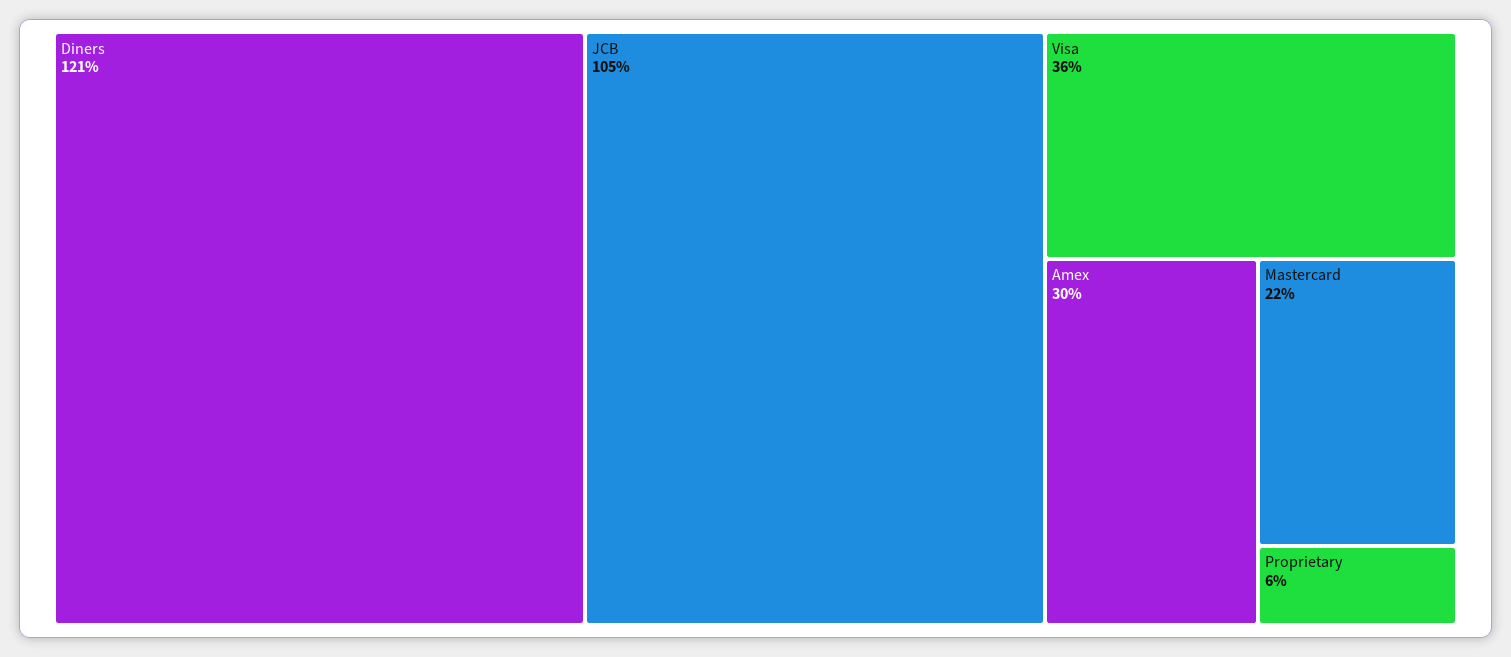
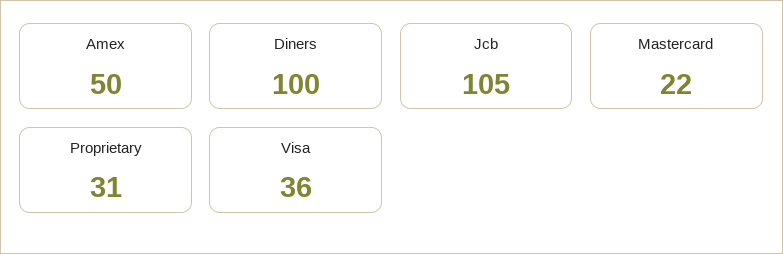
Diners: 121 -> 100
Amex: 30 -> 50
Proprietary: 6 -> 31

